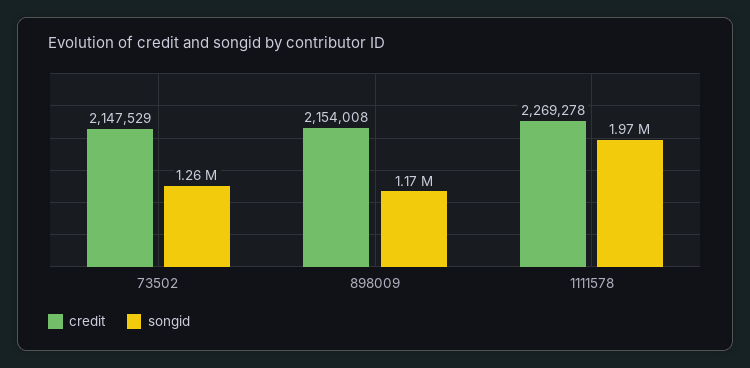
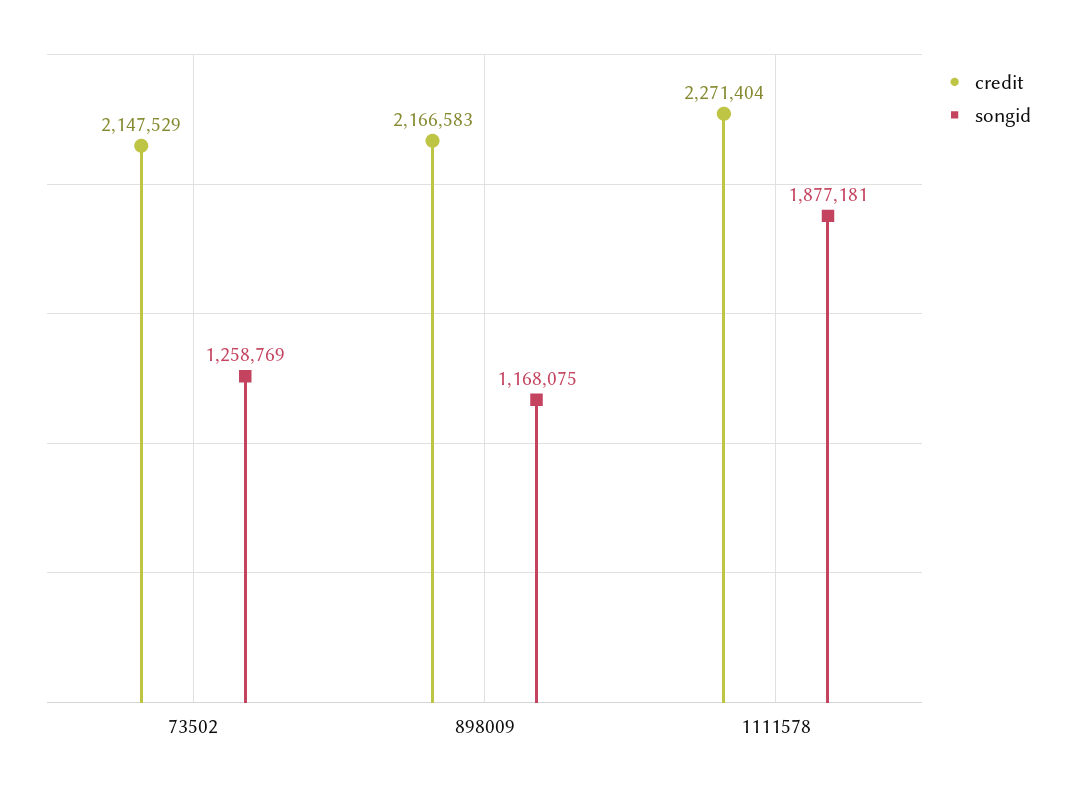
credit, 898009: 2154008 -> 2166583
credit, 1111578: 2269278 -> 2271404
songid, 1111578: 1970000 -> 1877181

